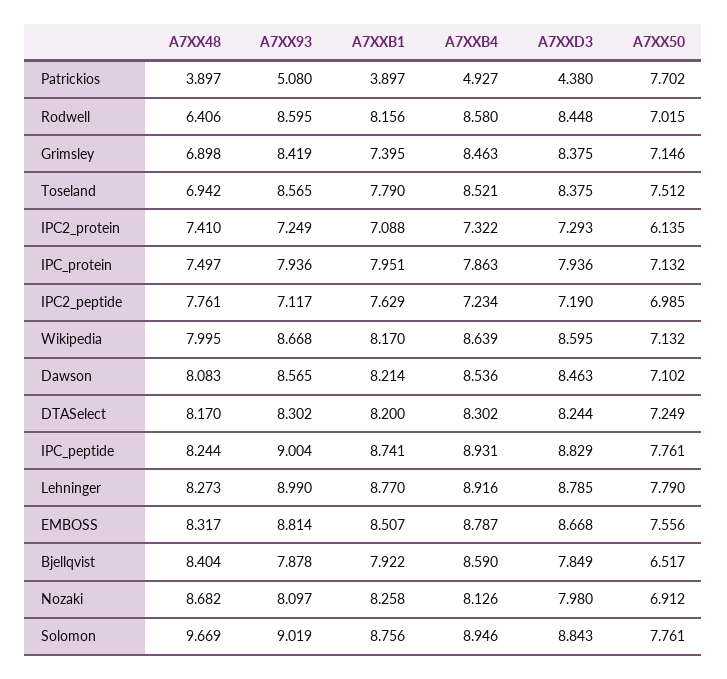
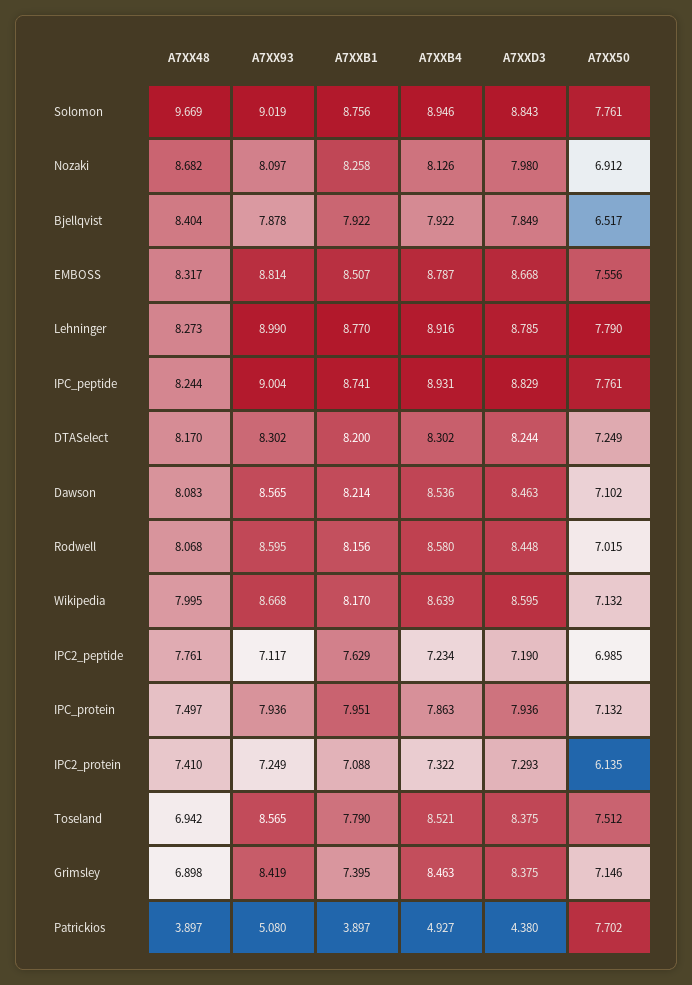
A7XX48, Rodwell: 6.406 -> 8.068
A7XXB4, Bjellqvist: 8.59 -> 7.922

